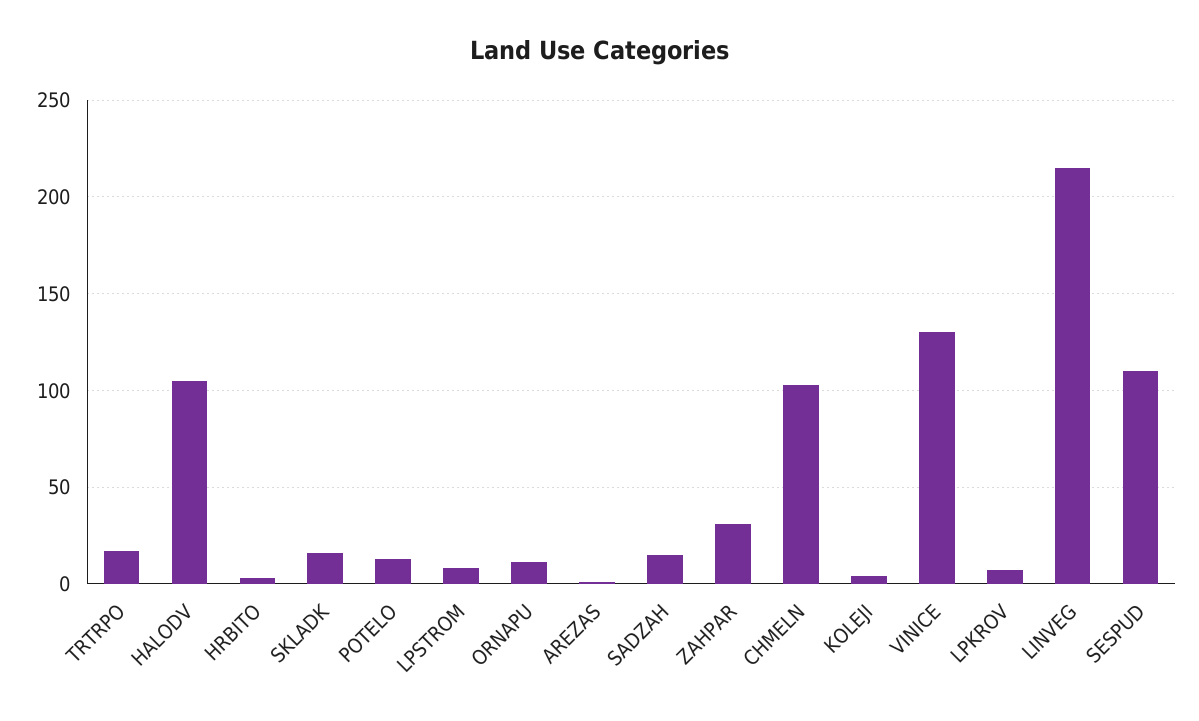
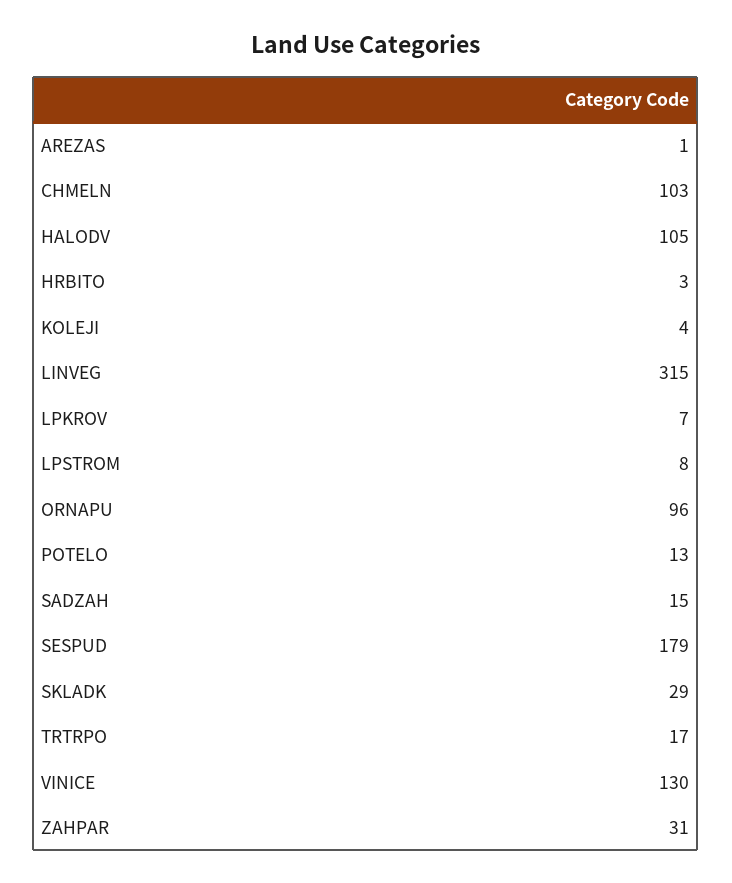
SKLADK: 15 -> 29
ORNAPU: 10 -> 96
LINVEG: 215 -> 315
SESPUD: 110 -> 179

